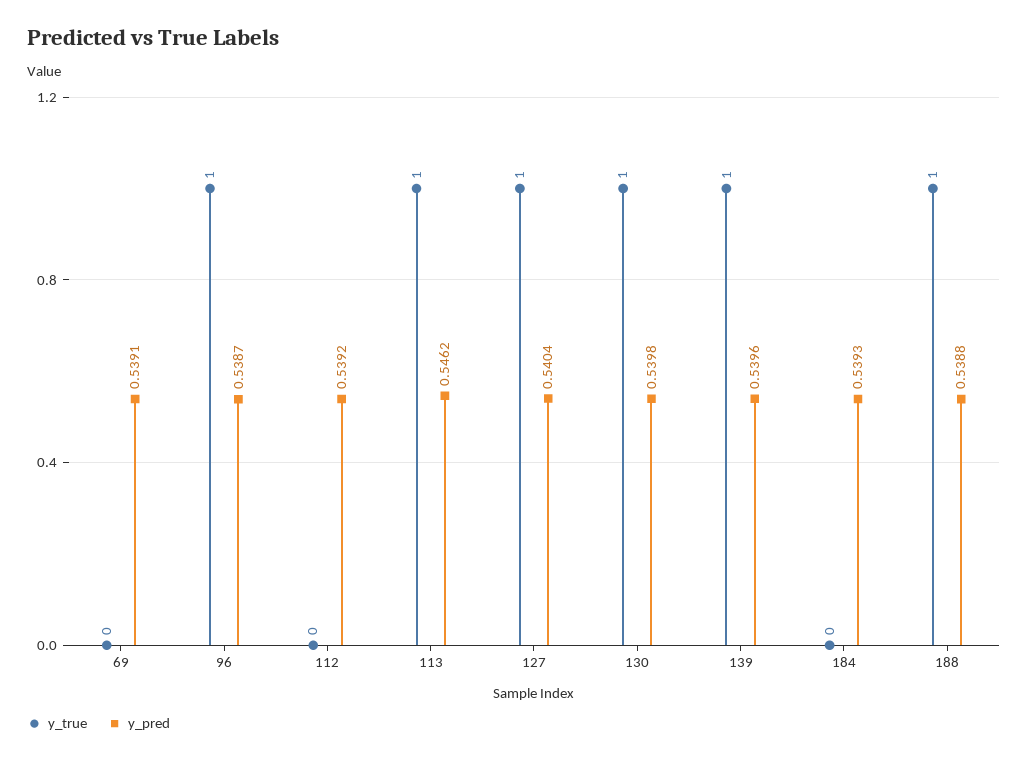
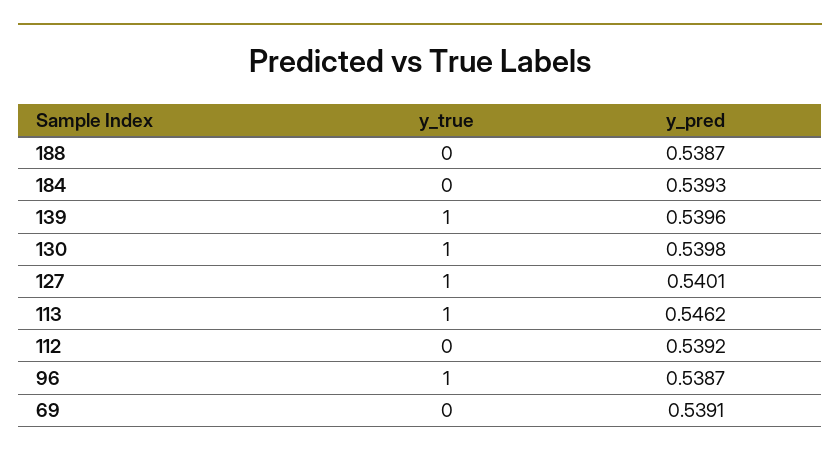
y_pred, 127: 0.5404 -> 0.5401
y_true, 188: 1 -> 0
y_pred, 188: 0.5388 -> 0.5387

